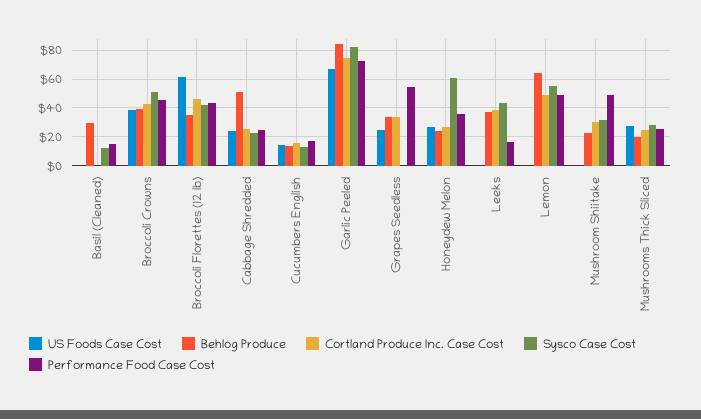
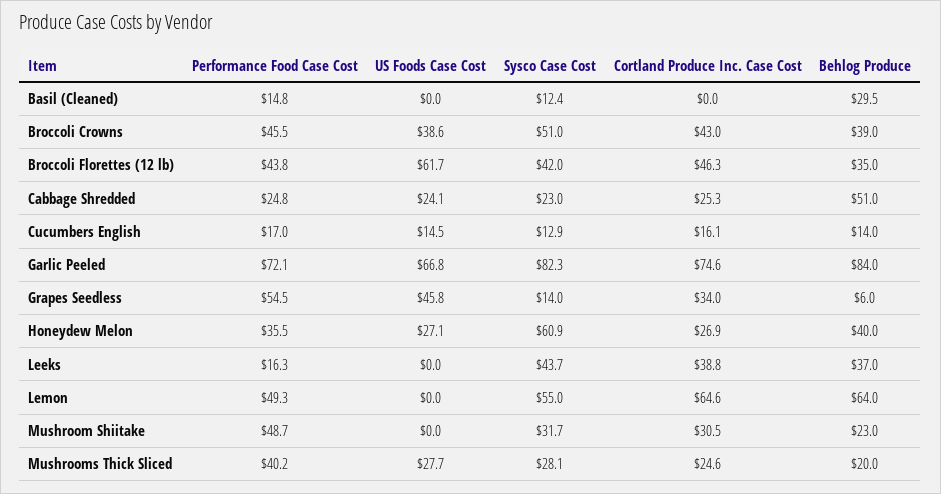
US Foods Case Cost, Grapes Seedless: 25 -> 45.8
Behlog Produce, Grapes Seedless: 35 -> 6
Sysco Case Cost, Grapes Seedless: 0 -> 14
Behlog Produce, Honeydew Melon: 25 -> 40
Cortland Produce Inc. Case Cost, Lemon: 50 -> 64.6
Performance Food Case Cost, Mushrooms Thick Sliced: 25 -> 40.2

